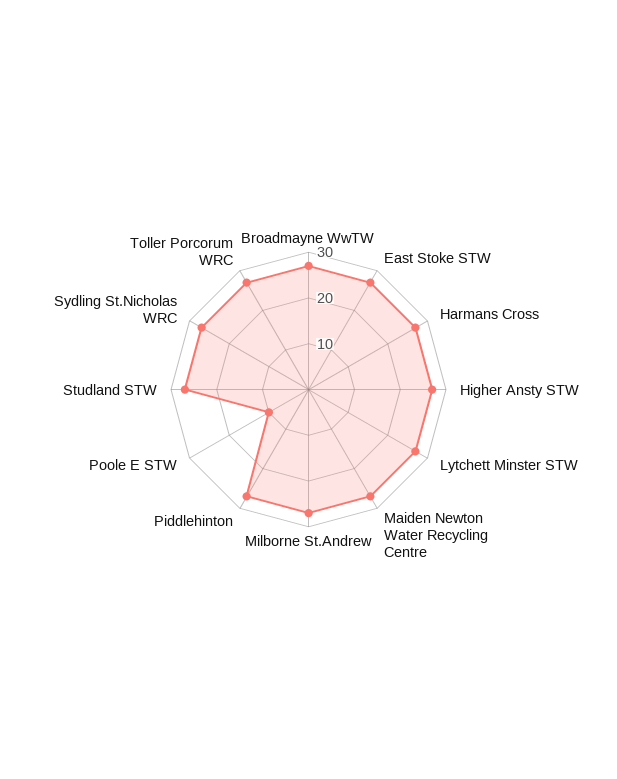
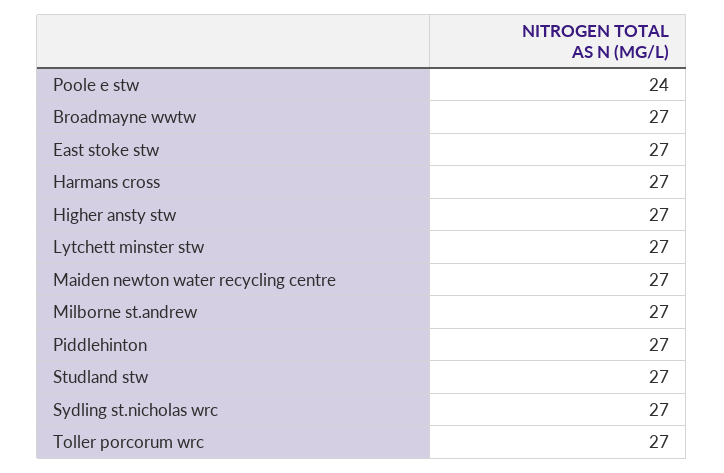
Poole E STW: 10 -> 24

